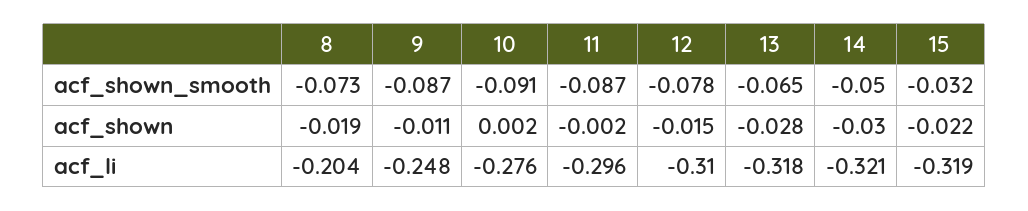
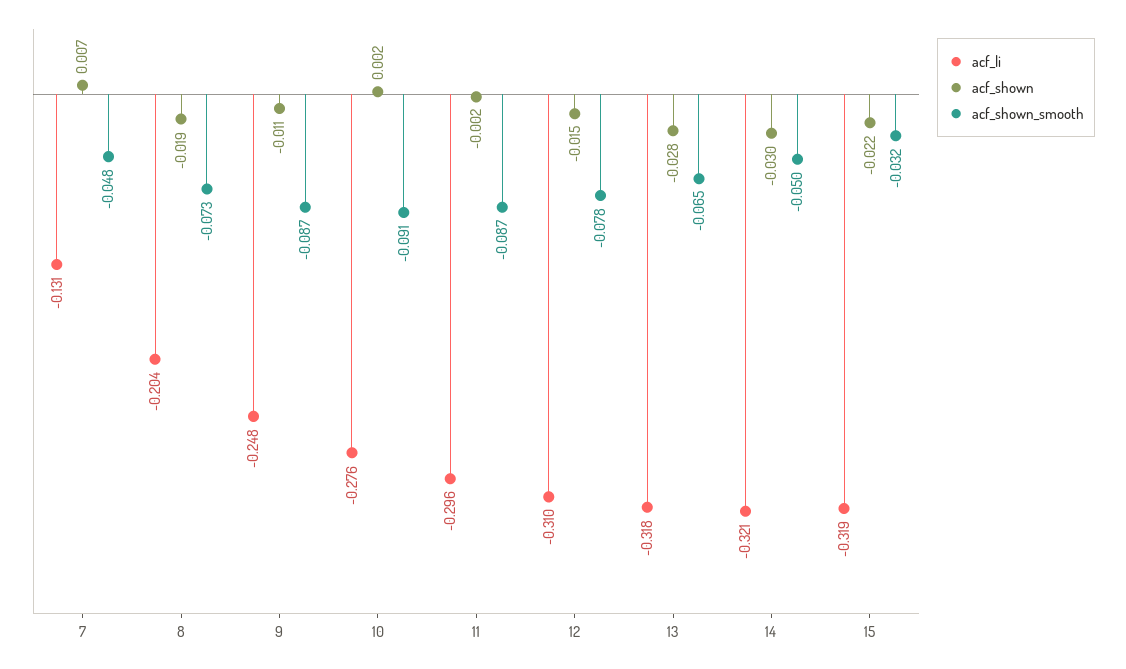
acf_li, 7: none -> -0.131
acf_shown, 7: none -> 0.007
acf_shown_smooth, 7: none -> -0.048

